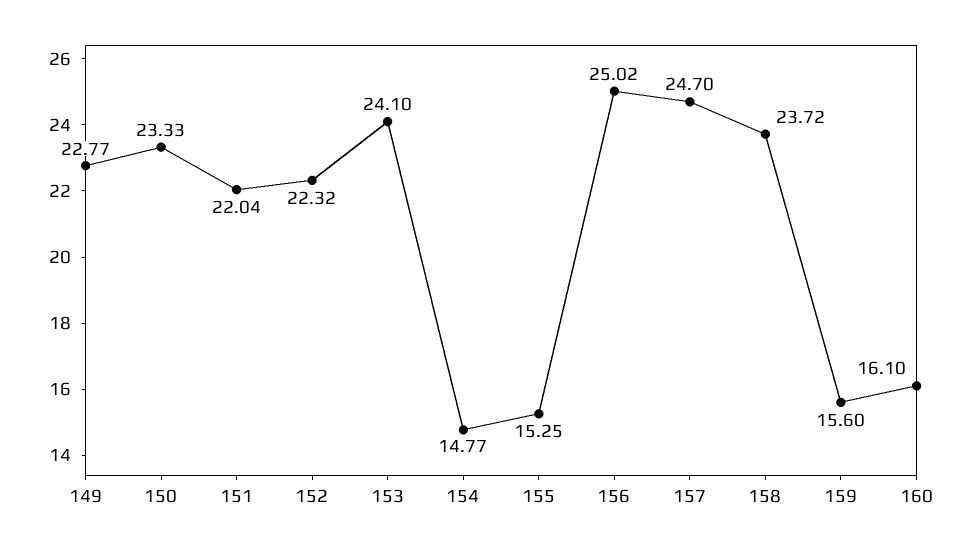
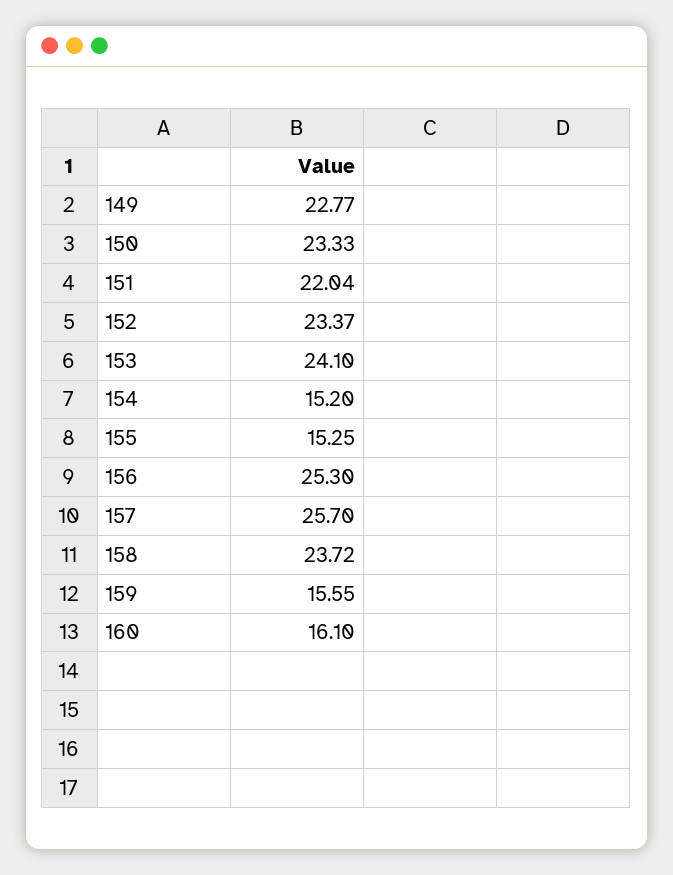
152: 22.32 -> 23.37
154: 14.77 -> 15.2
156: 25.02 -> 25.3
157: 24.7 -> 25.7
159: 15.6 -> 15.55

